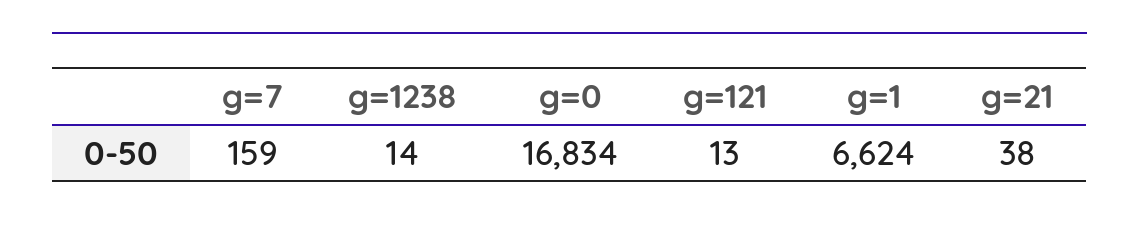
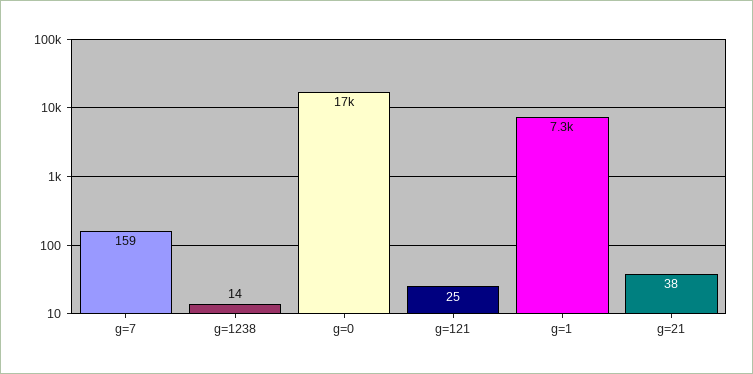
g=121: 13 -> 25
g=1: 6624 -> 7300

